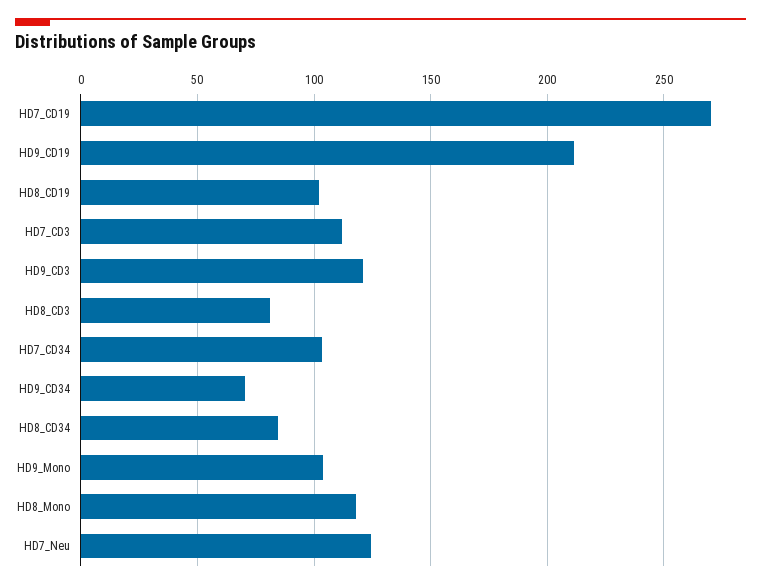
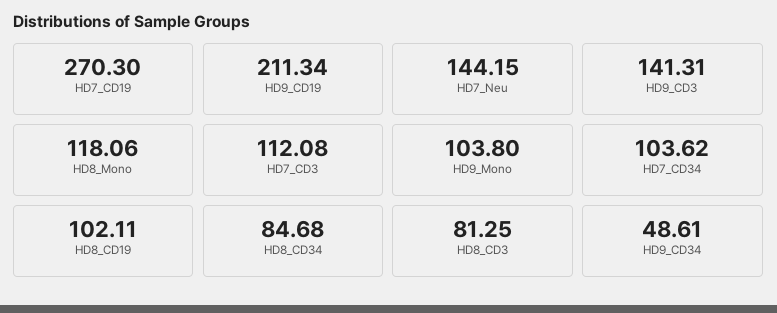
HD9_CD3: 120 -> 141.31
HD9_CD34: 70 -> 48.61
HD7_Neu: 125 -> 144.15

